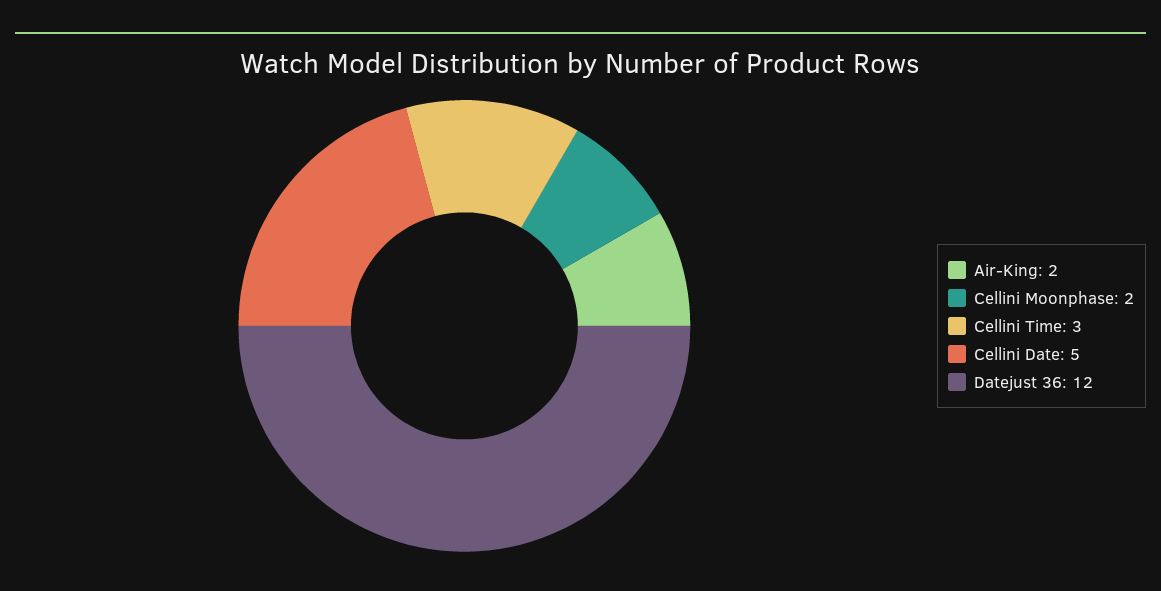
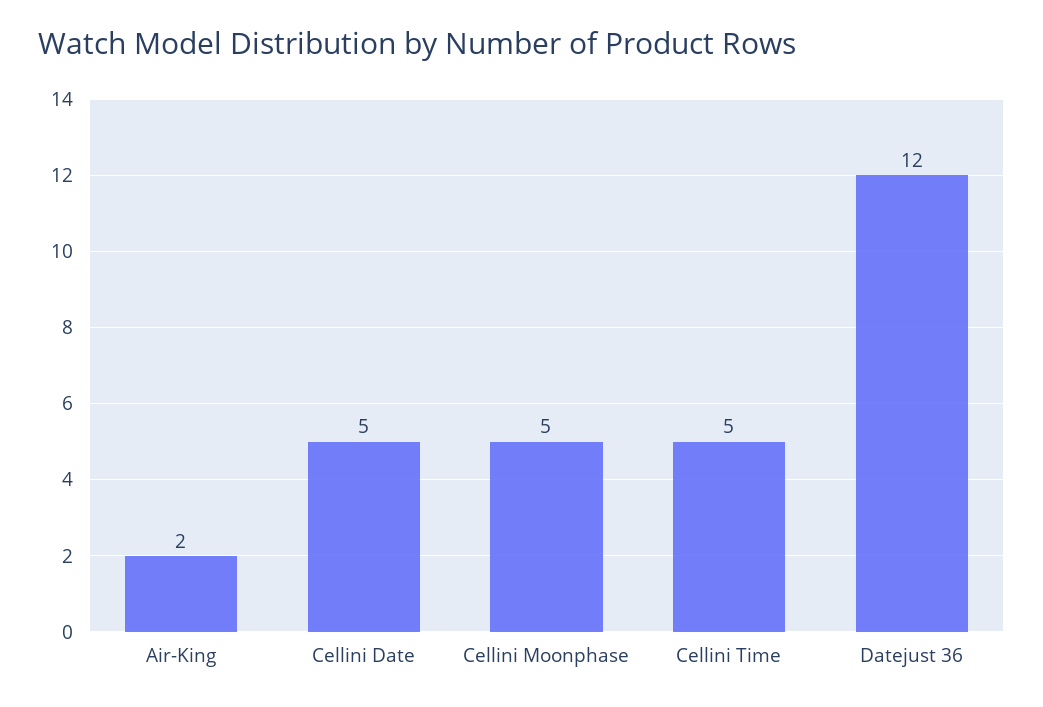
Cellini Moonphase: 2 -> 5
Cellini Time: 3 -> 5

